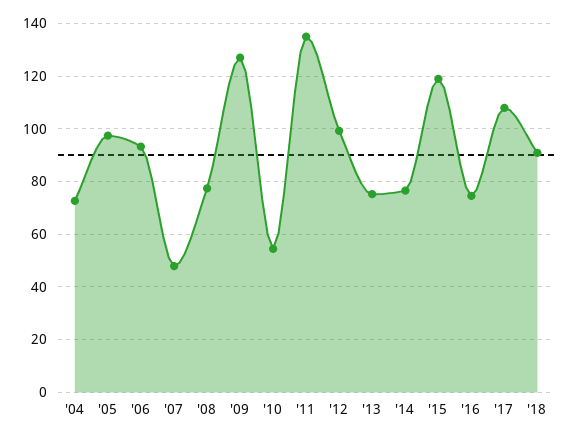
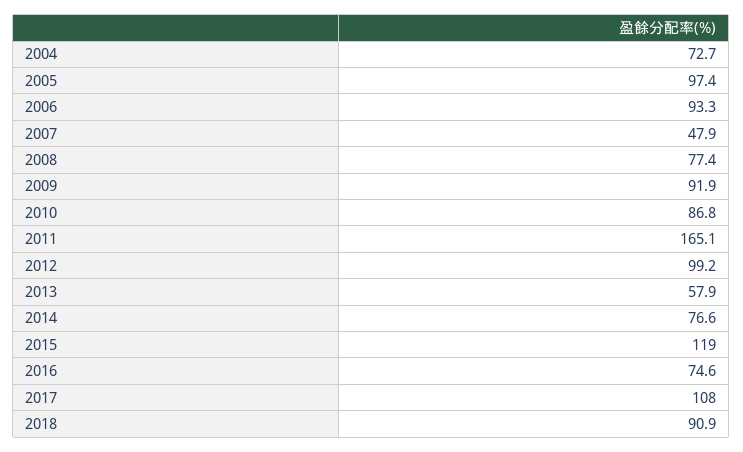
'09: 127.5 -> 91.9
'10: 55 -> 86.8
'11: 135 -> 165.1
'13: 75 -> 57.9

